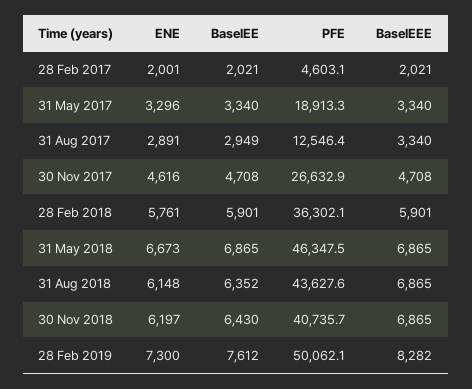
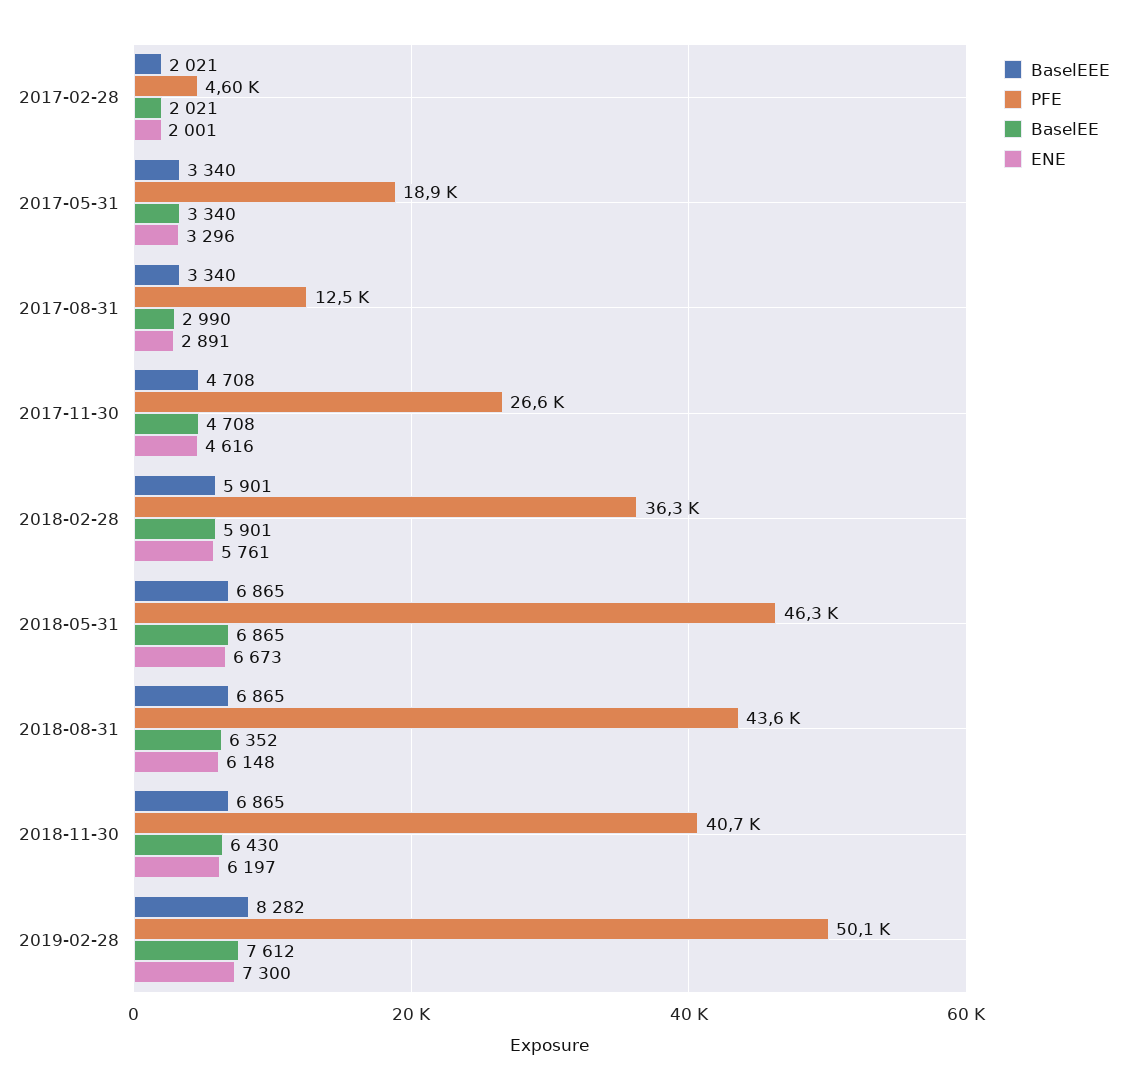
BaselEE, 31 Aug 2017: 2949 -> 2990

